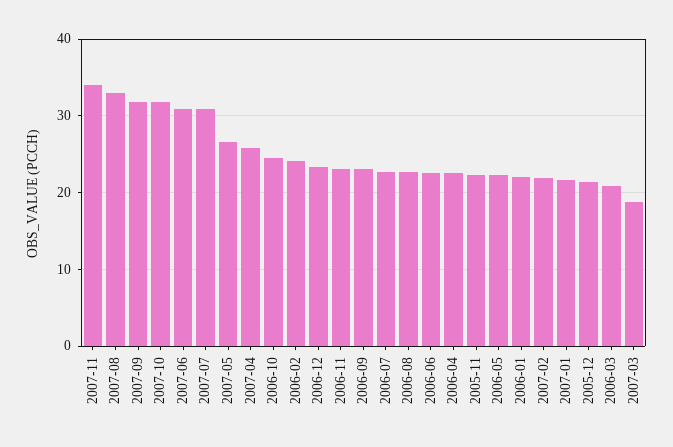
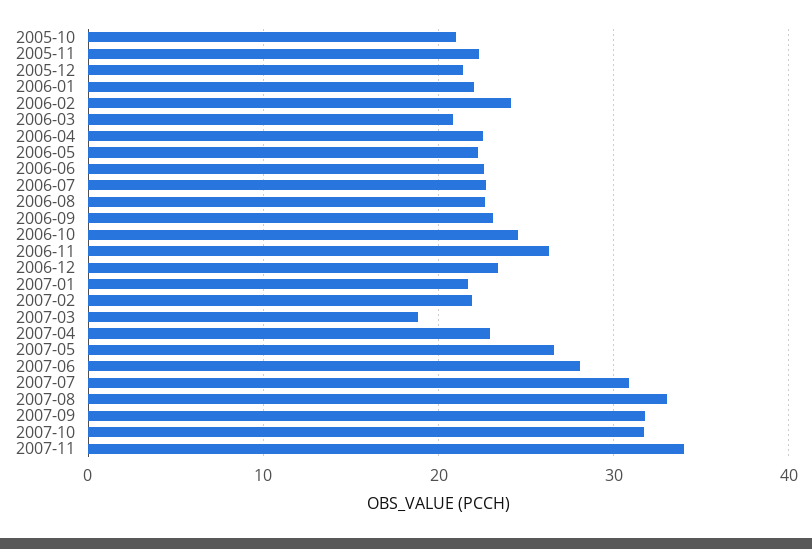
2007-06: 31 -> 28
2007-04: 26 -> 23
2006-11: 23 -> 26
2005-10: none -> 21

